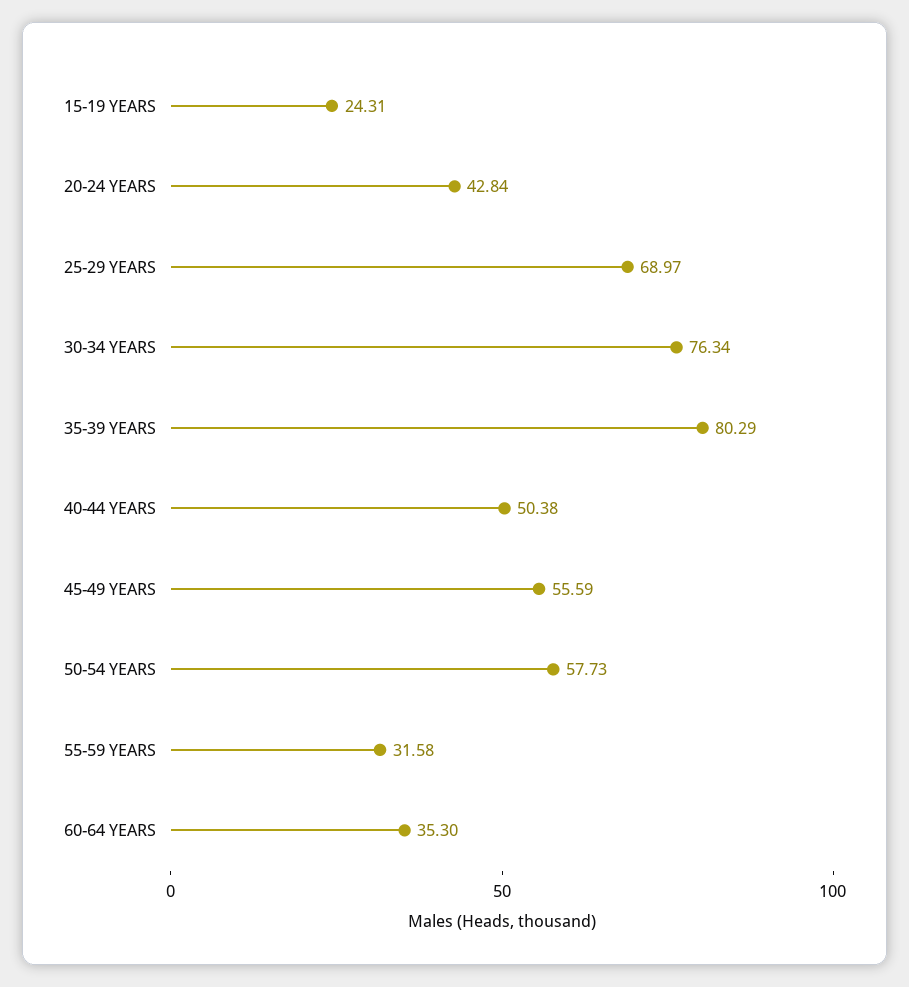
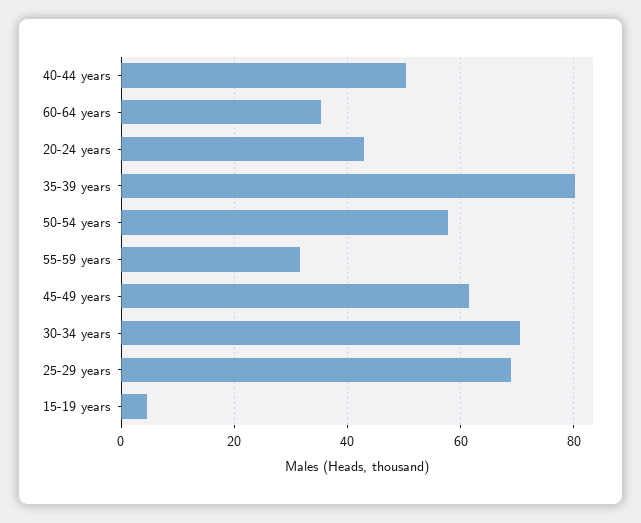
15-19 YEARS: 24.31 -> 4
30-34 YEARS: 76.34 -> 70
45-49 YEARS: 55.59 -> 62

